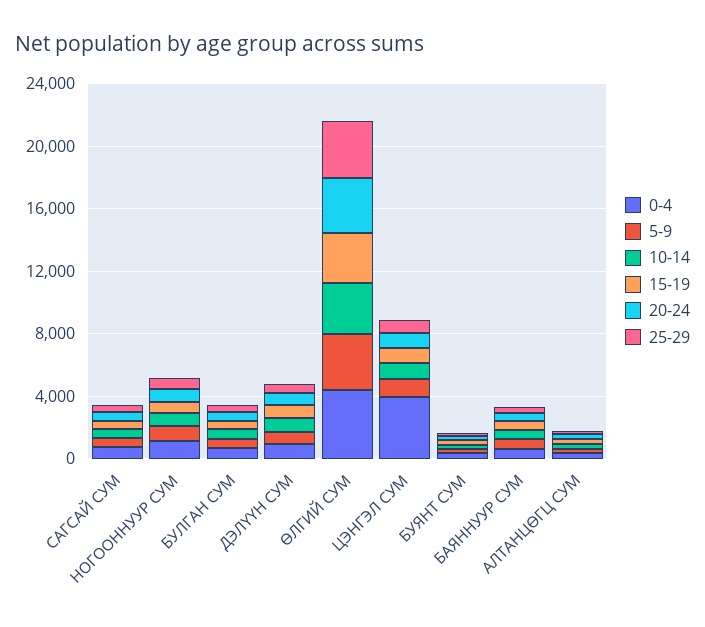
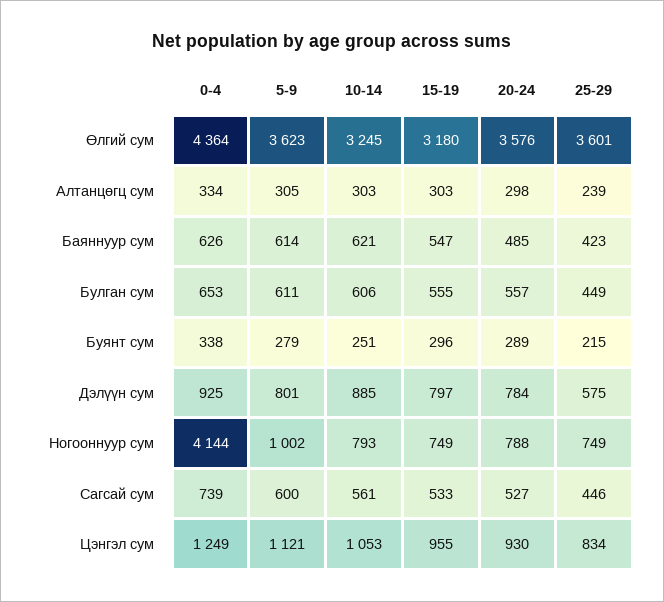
0-4, НОГООННУУР СУМ: 1000 -> 4144
0-4, ЦЭНГЭЛ СУМ: 4000 -> 1249

